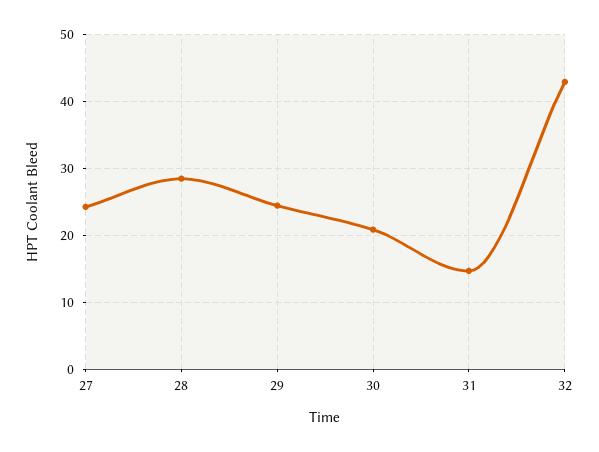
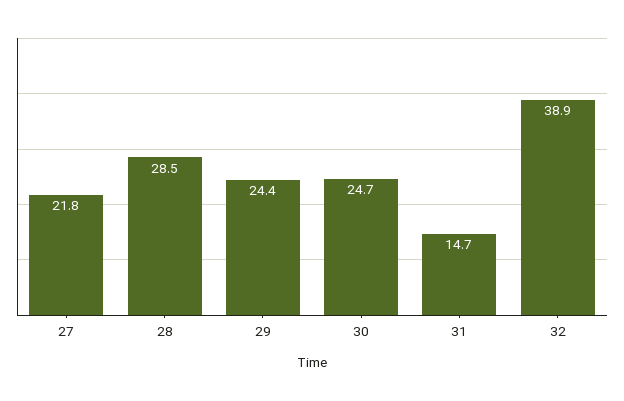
27: 24 -> 21.8
30: 21 -> 24.7
32: 43 -> 38.9

